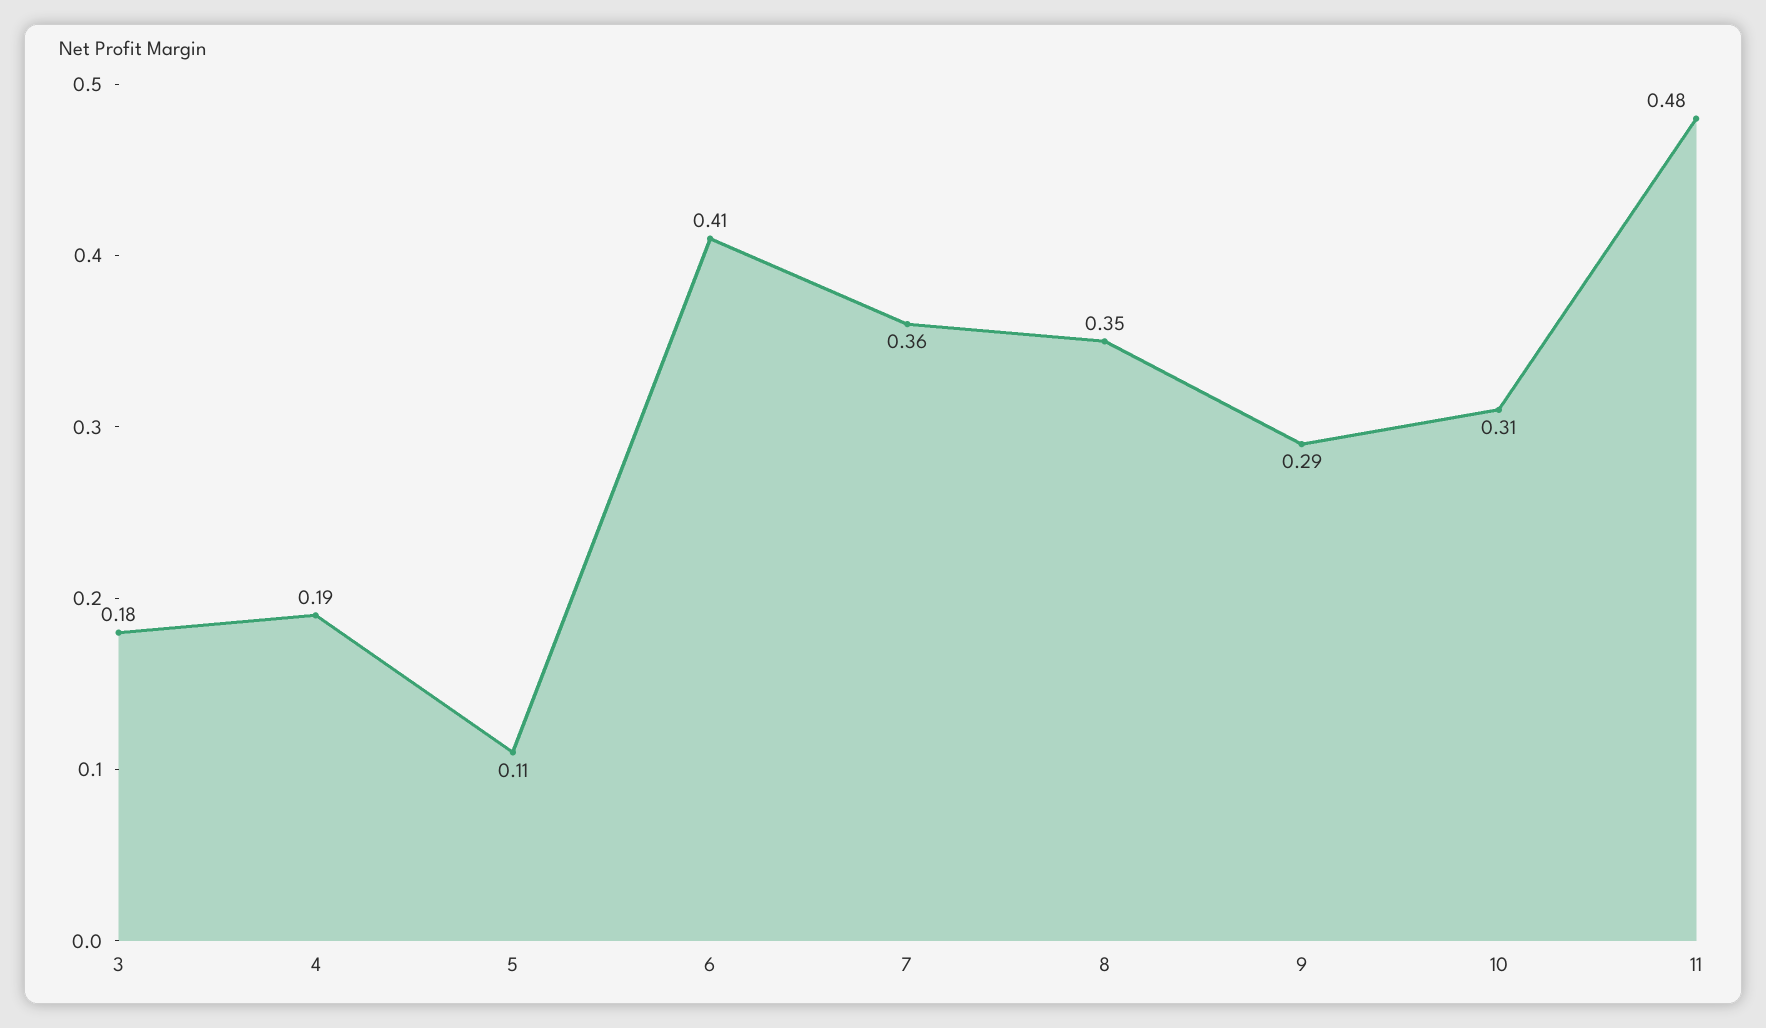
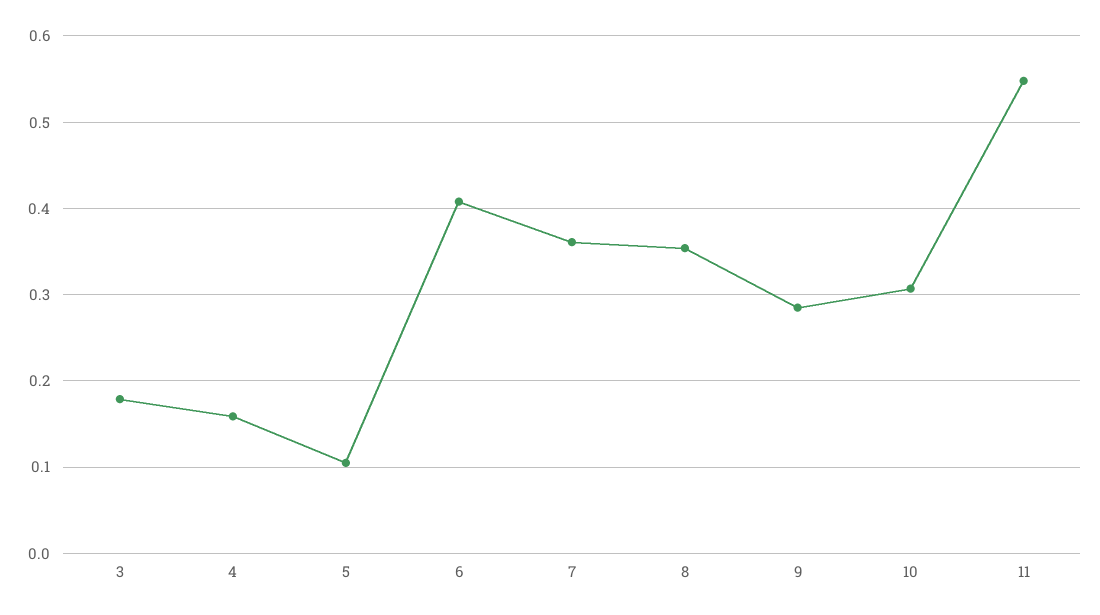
4: 0.19 -> 0.16
11: 0.48 -> 0.55

